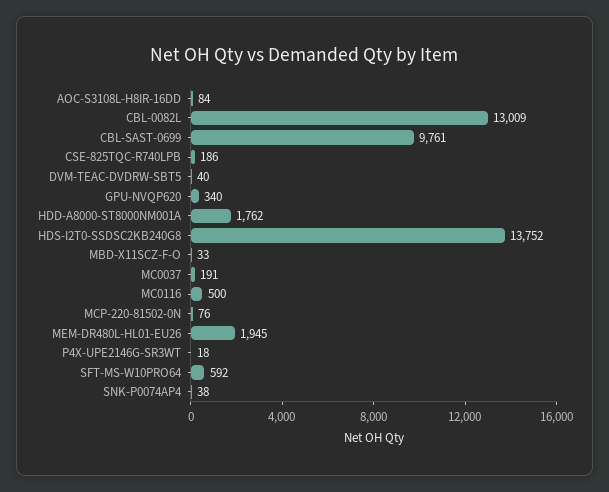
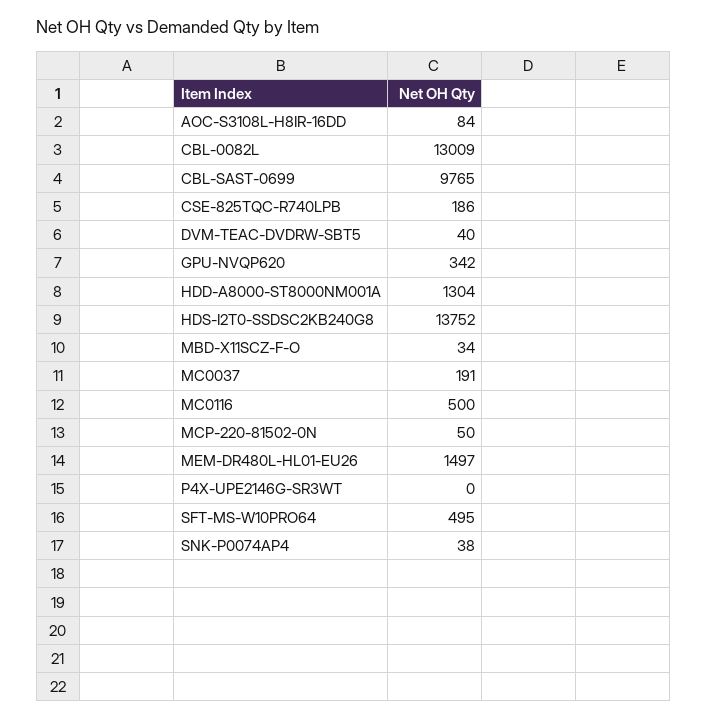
CBL-SAST-0699: 9761 -> 9765
GPU-NVQP620: 340 -> 342
HDD-A8000-ST8000NM001A: 1762 -> 1304
MBD-X11SCZ-F-O: 33 -> 34
MCP-220-81502-0N: 76 -> 50
MEM-DR480L-HL01-EU26: 1945 -> 1497
P4X-UPE2146G-SR3WT: 18 -> 0
SFT-MS-W10PRO64: 592 -> 495

